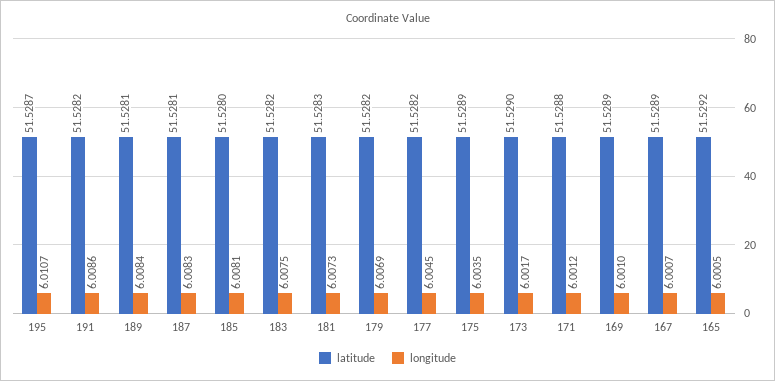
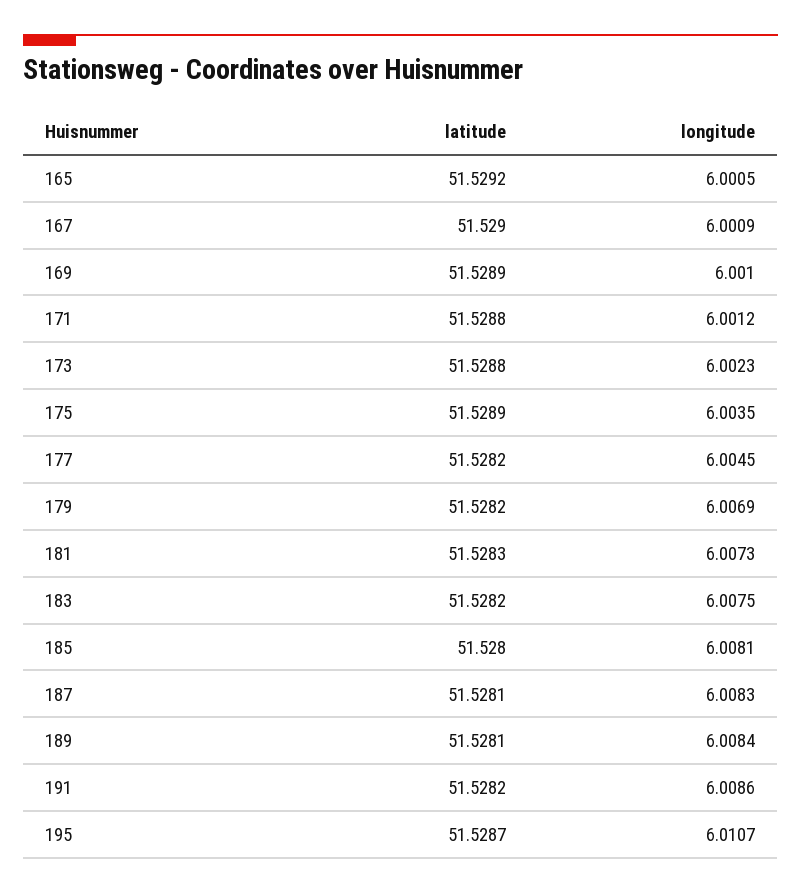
latitude, 173: 51.529 -> 51.5288
longitude, 173: 6.0017 -> 6.0023
latitude, 167: 51.5289 -> 51.529
longitude, 167: 6.0007 -> 6.0009

